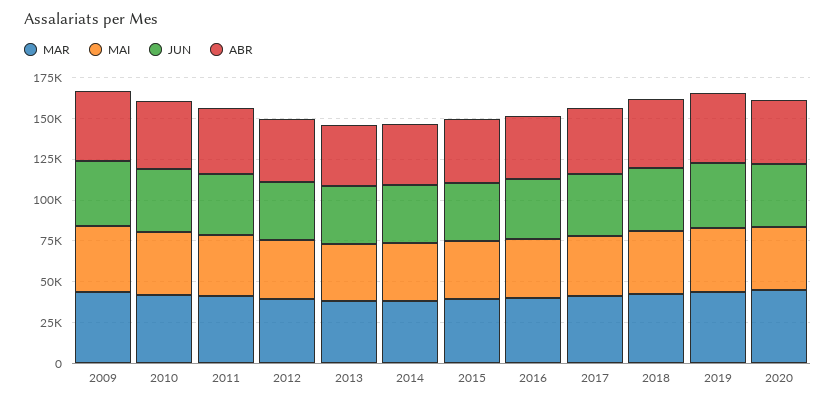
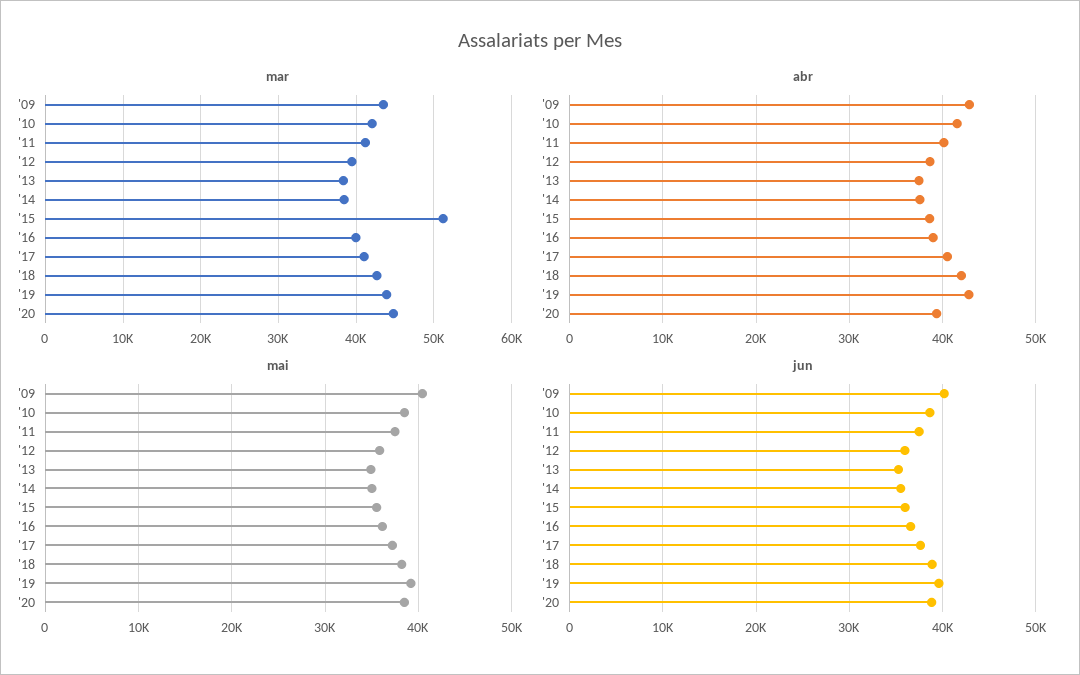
MAR, 2015: 40000 -> 51000

